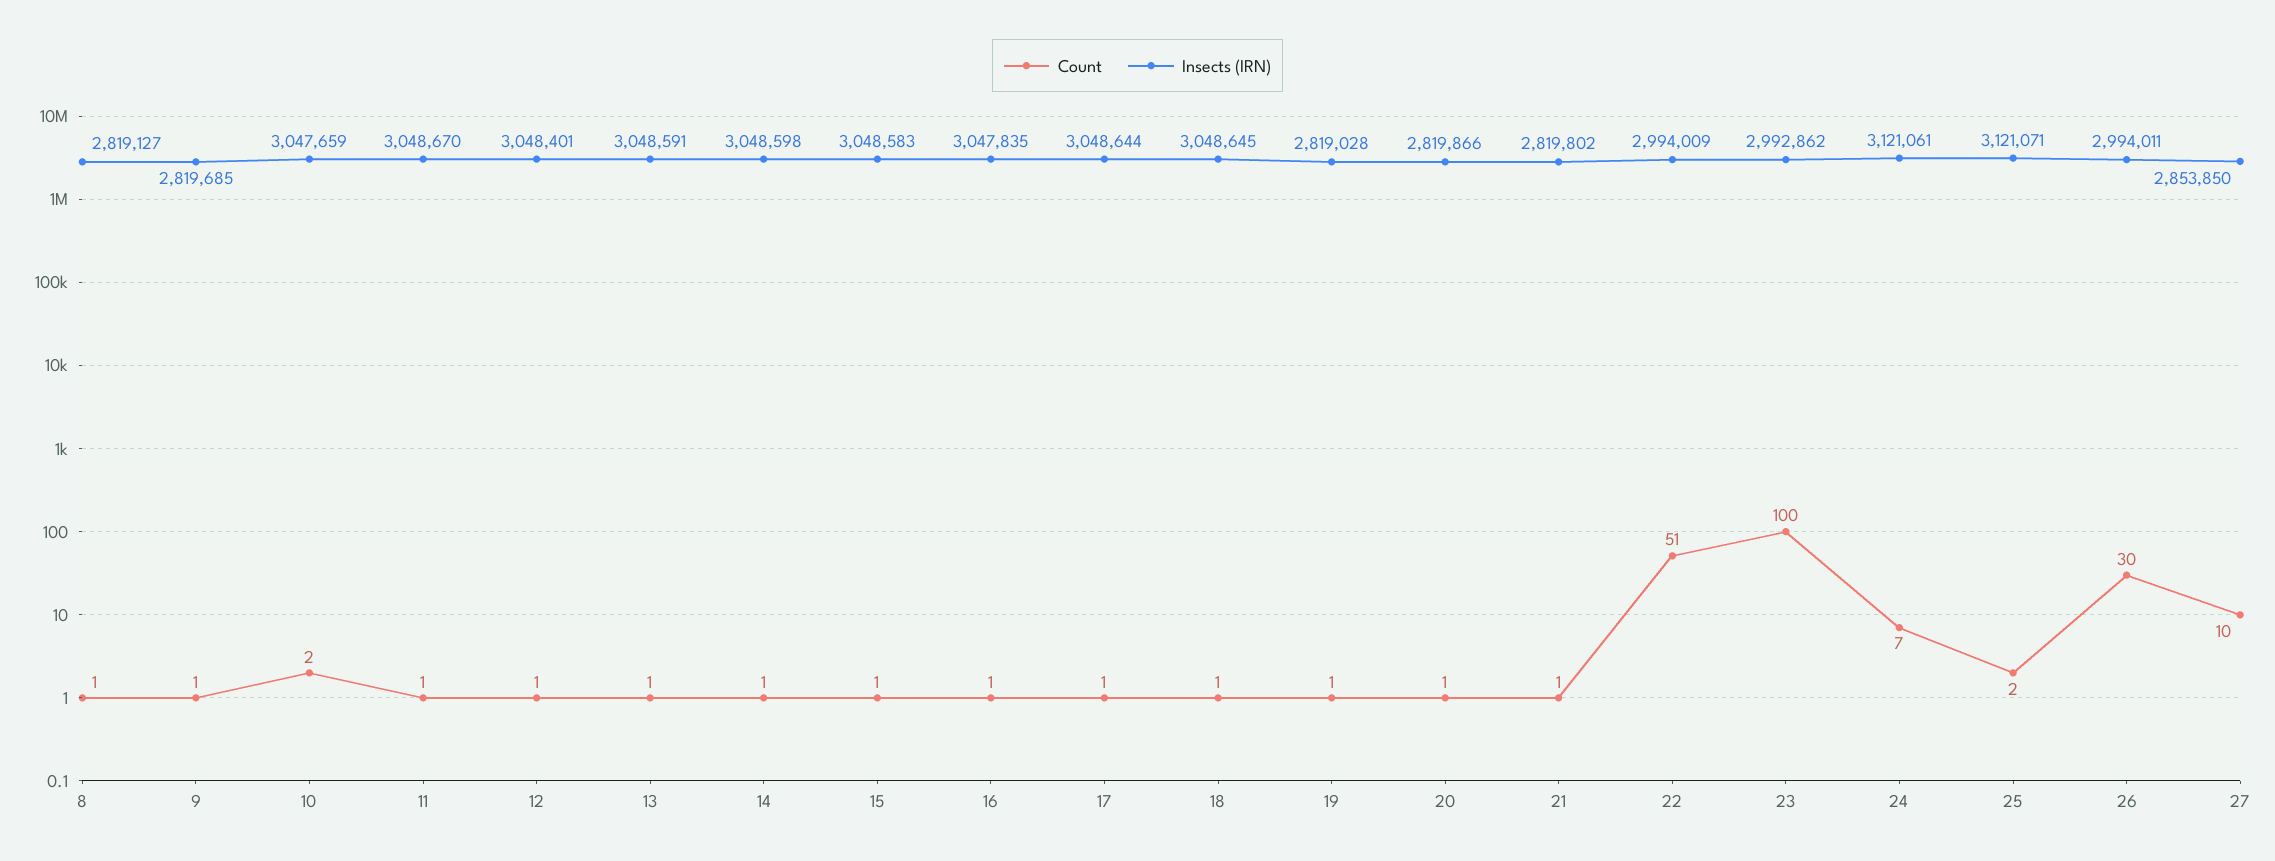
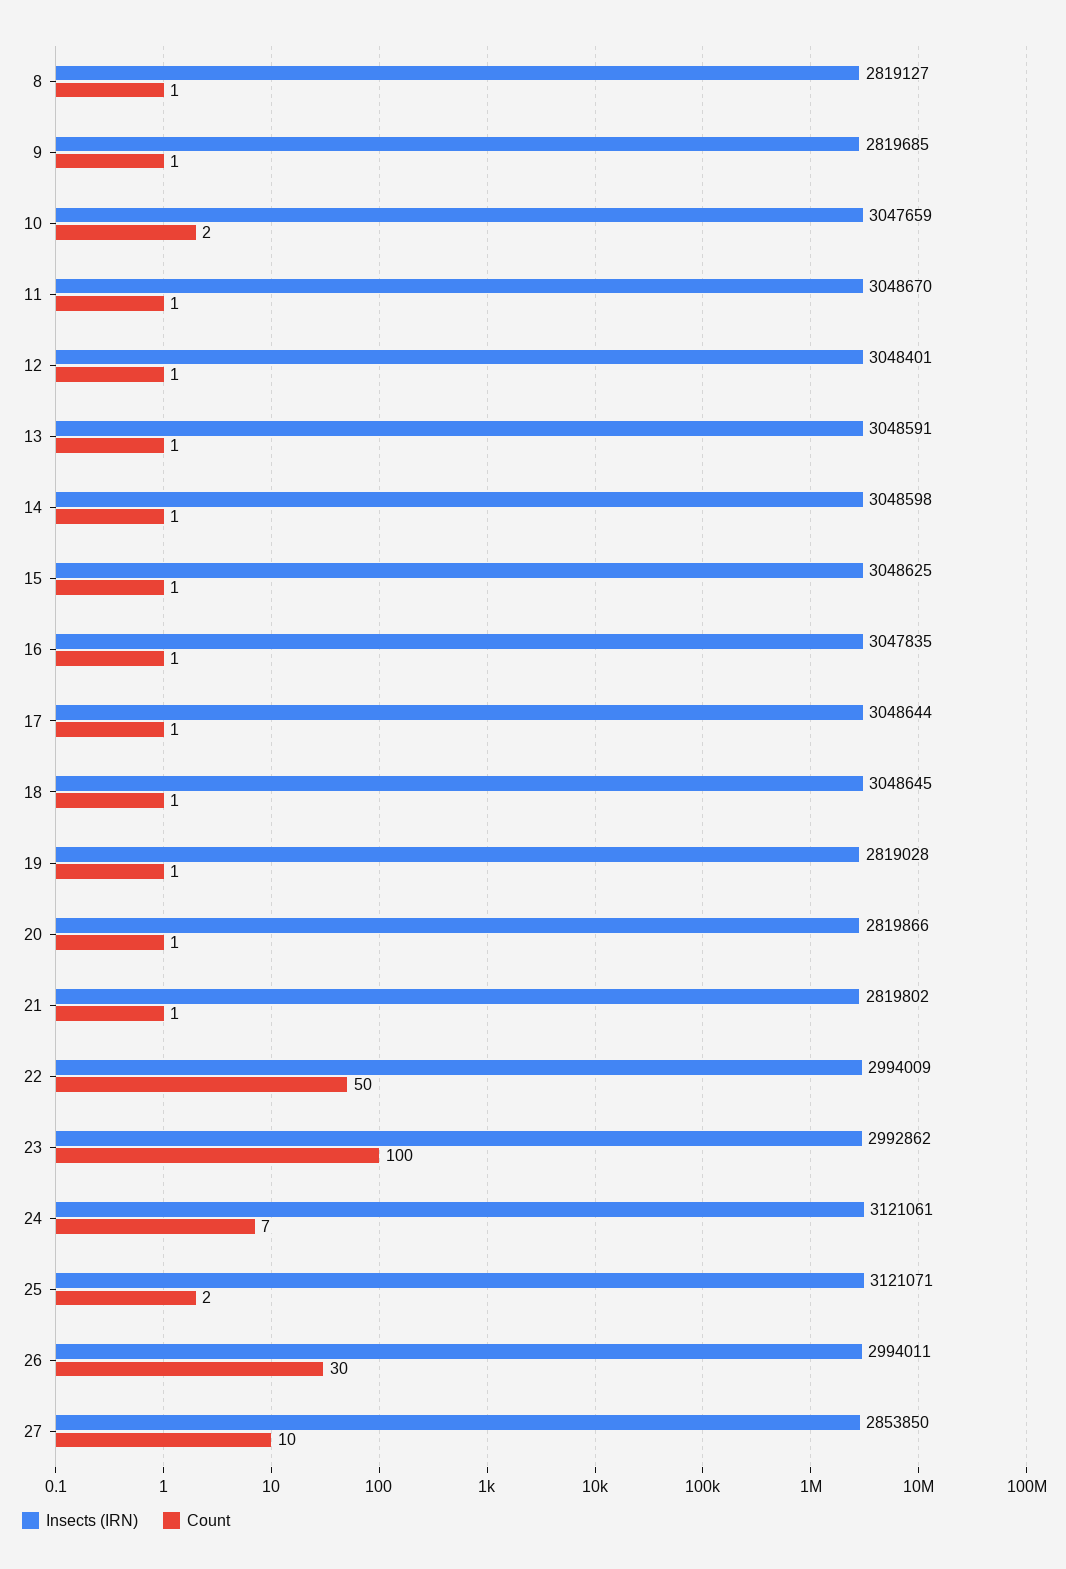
Insects (IRN), 15: 3048583 -> 3048625
Count, 22: 51 -> 50

